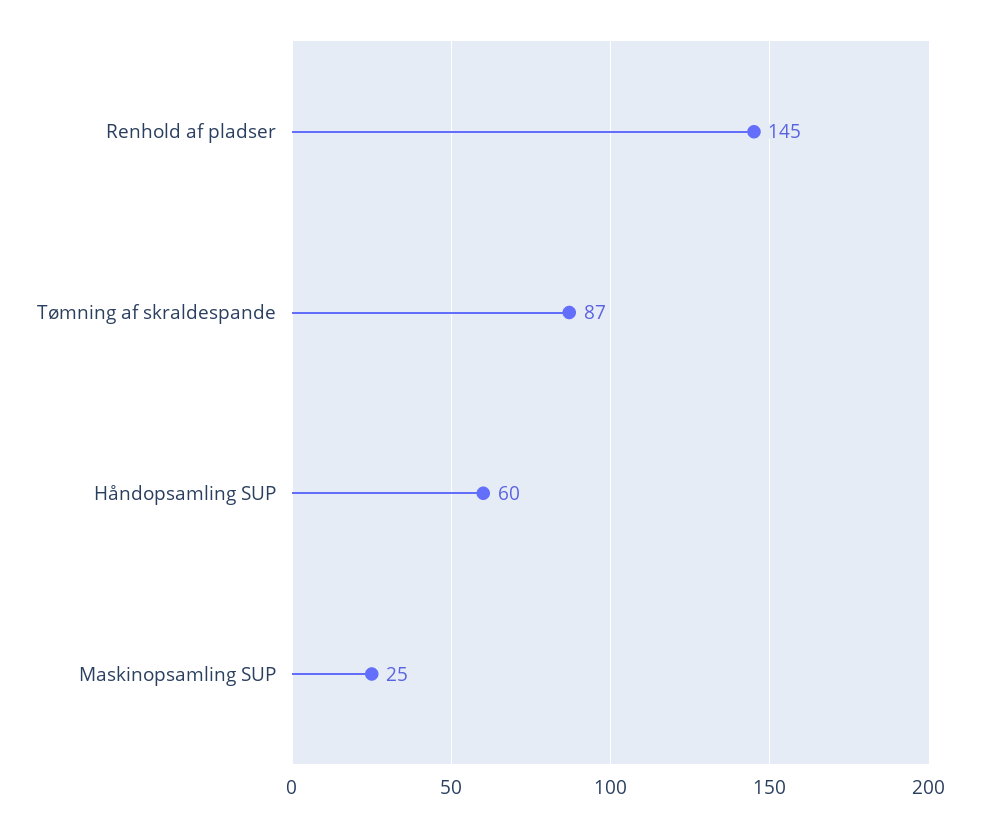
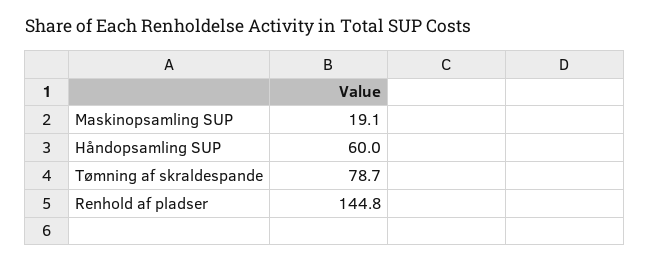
Tømning af skraldespande: 87 -> 78.7
Maskinopsamling SUP: 25 -> 19.1

